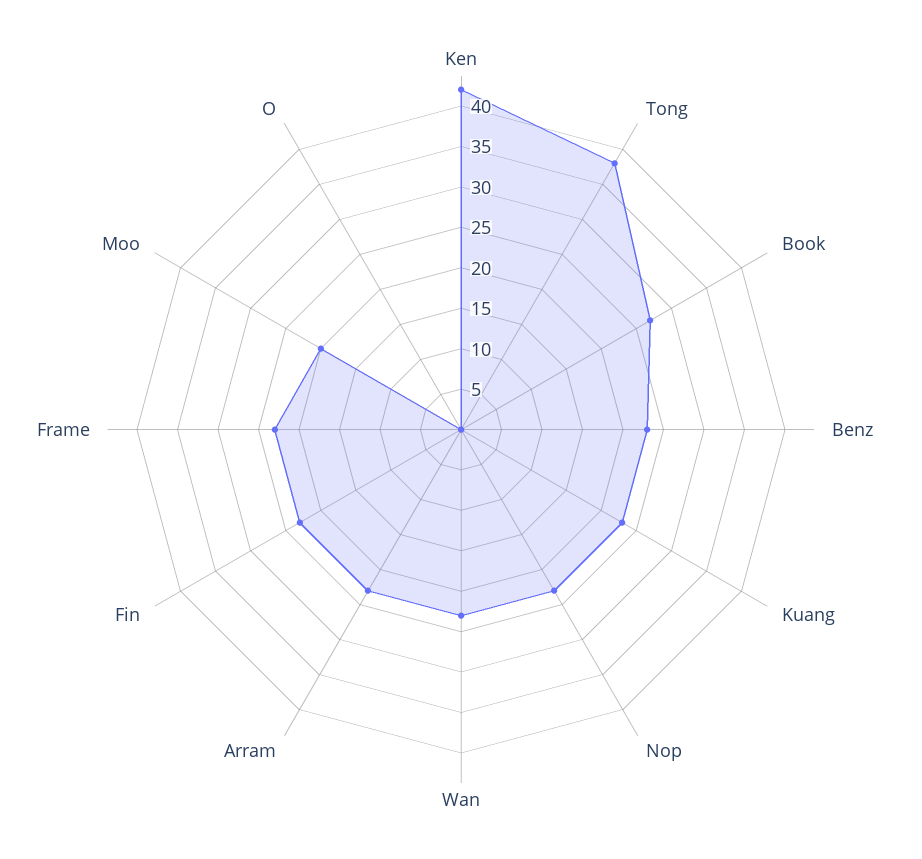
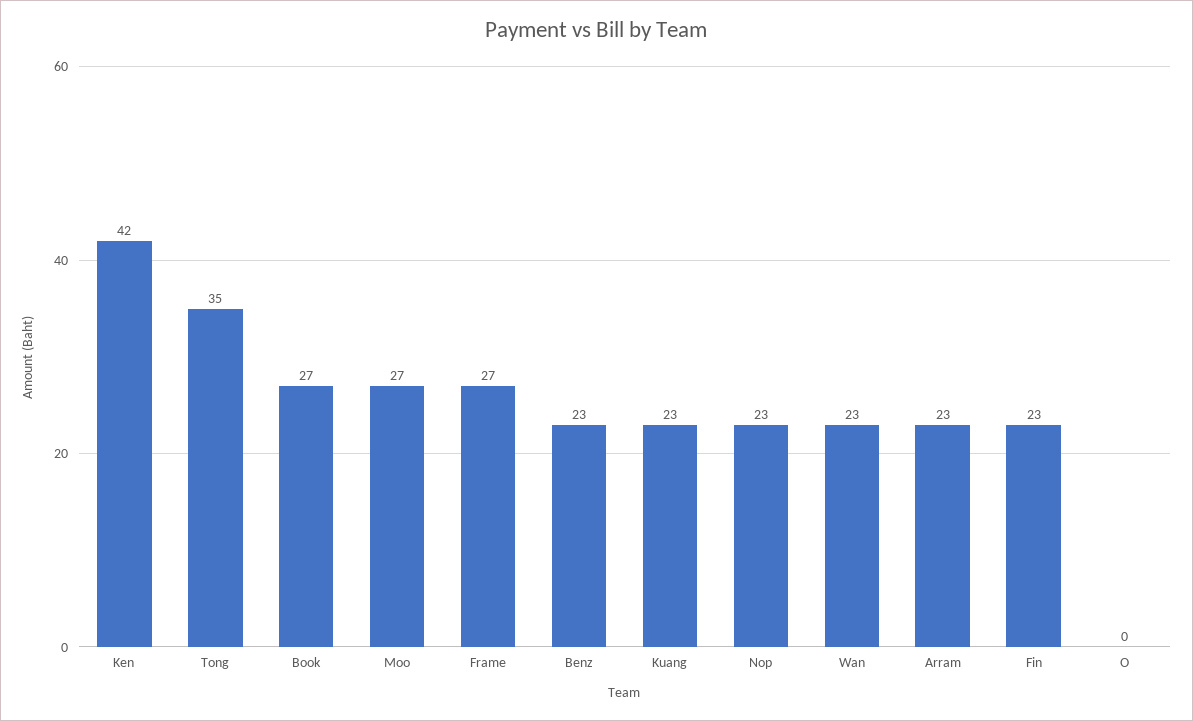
Tong: 38 -> 35
Frame: 23 -> 27
Moo: 20 -> 27

